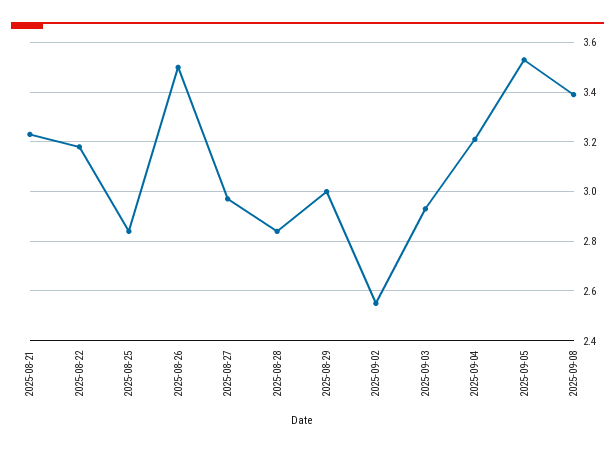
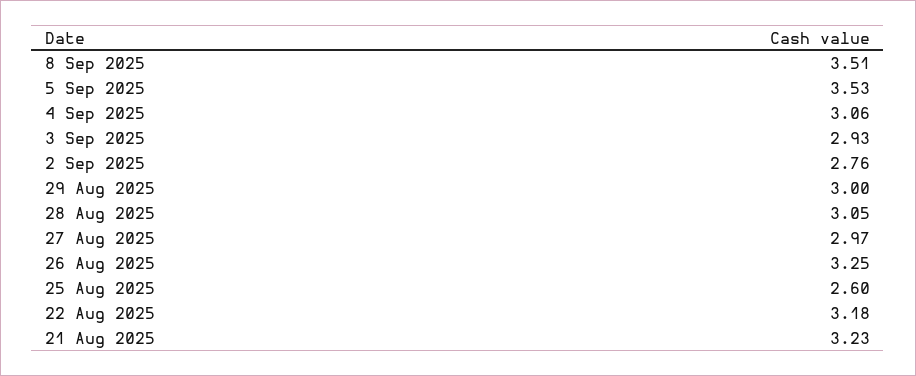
2025-08-25: 2.85 -> 2.6
2025-08-26: 3.5 -> 3.25
2025-08-28: 2.85 -> 3.05
2025-09-02: 2.55 -> 2.76
2025-09-04: 3.2 -> 3.06
2025-09-08: 3.4 -> 3.51

